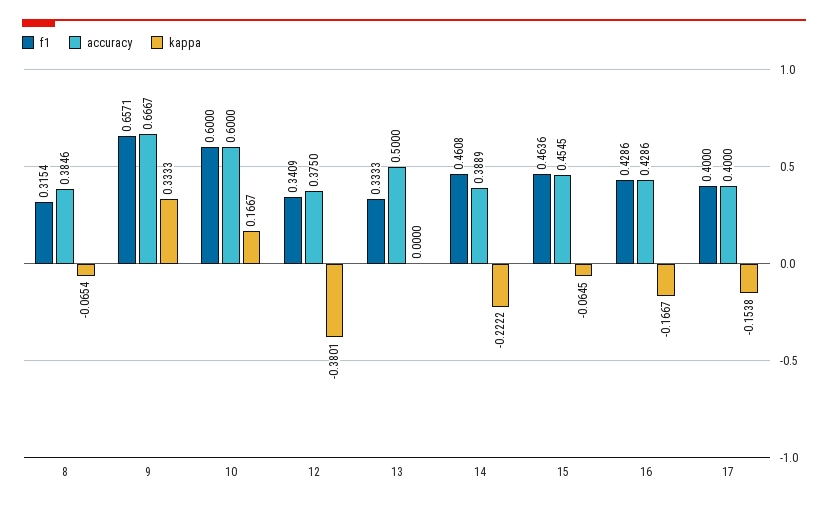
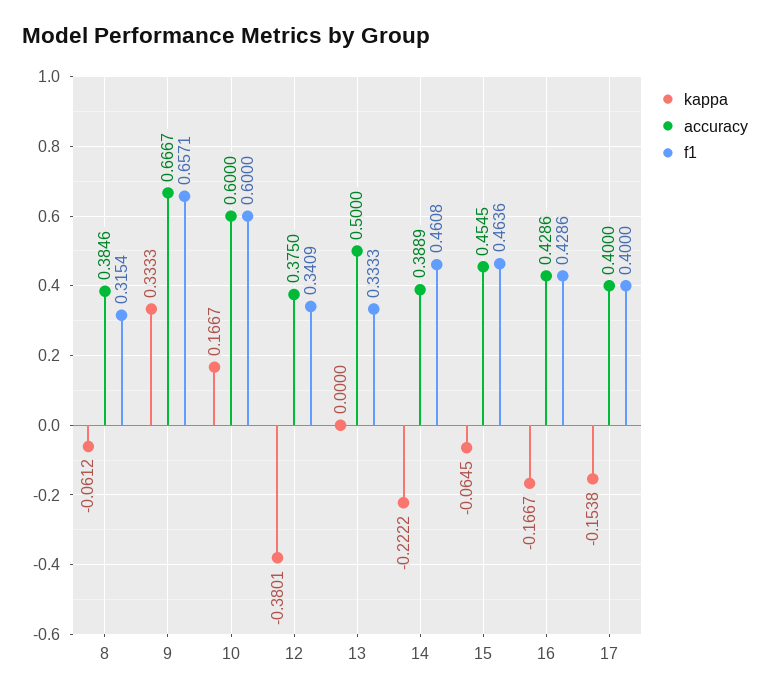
kappa, 8: -0.0654 -> -0.0612

